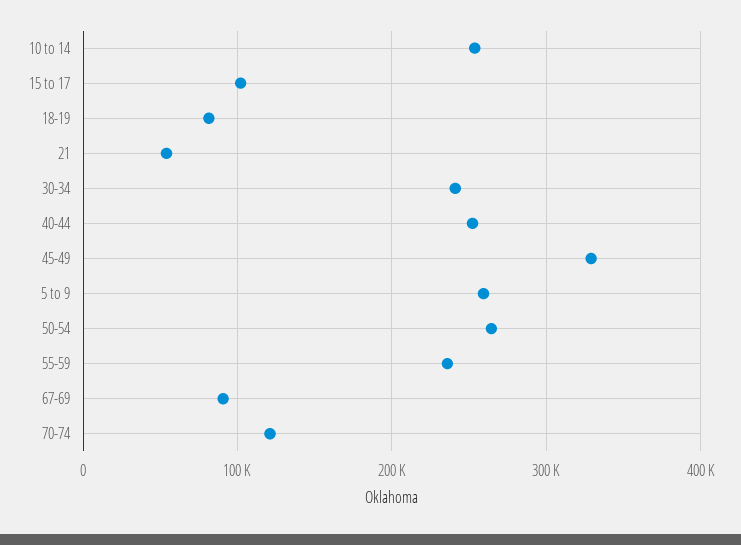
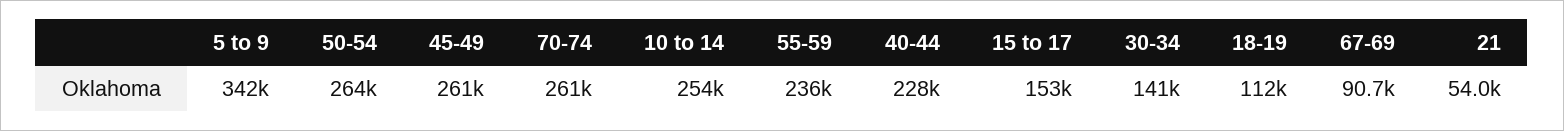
15 to 17: 100000 -> 153000
18-19: 80000 -> 112000
30-34: 240000 -> 141000
40-44: 250000 -> 228000
45-49: 330000 -> 261000
5 to 9: 260000 -> 342000
70-74: 120000 -> 261000

